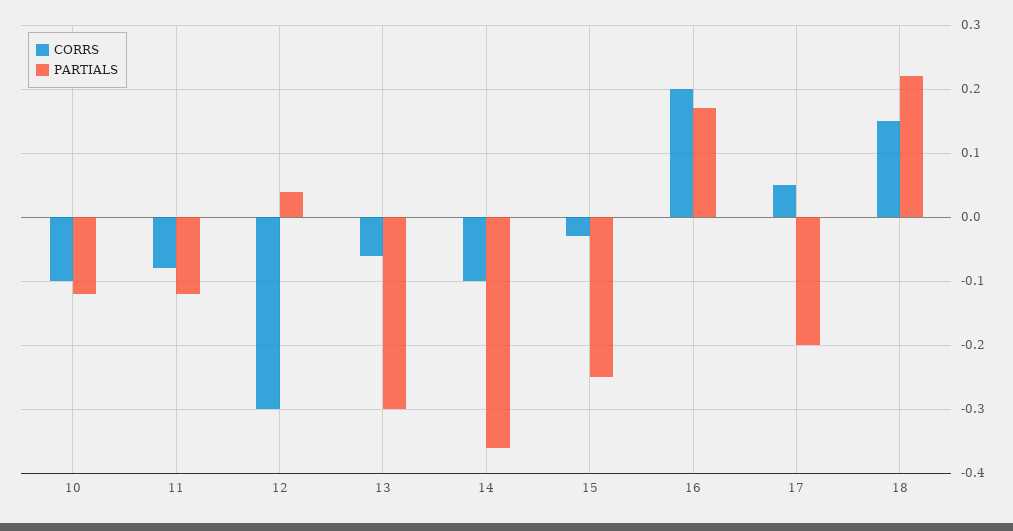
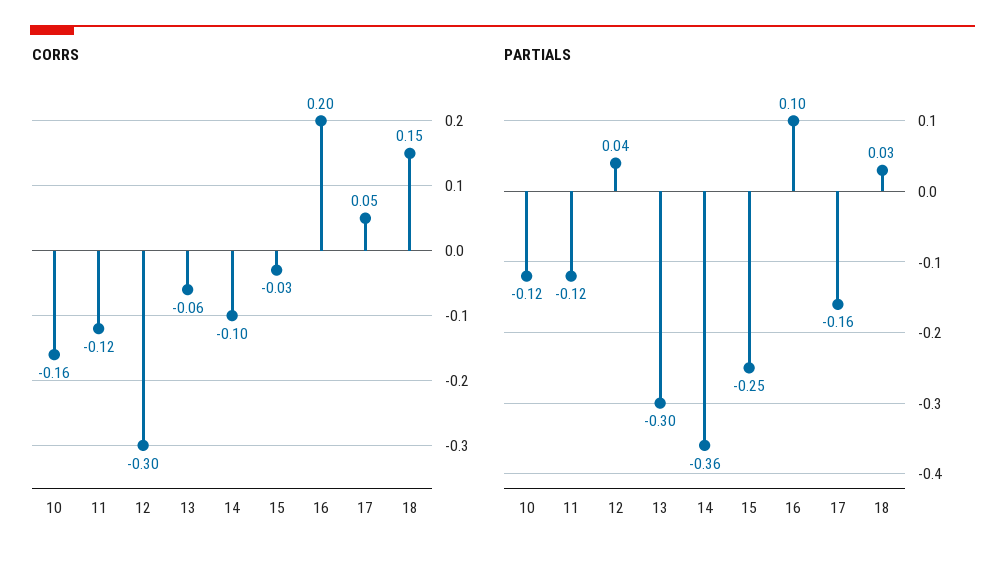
CORRS, 10: -0.1 -> -0.16
CORRS, 11: -0.08 -> -0.12
PARTIALS, 16: 0.17 -> 0.1
PARTIALS, 17: -0.2 -> -0.16
PARTIALS, 18: 0.22 -> 0.03

